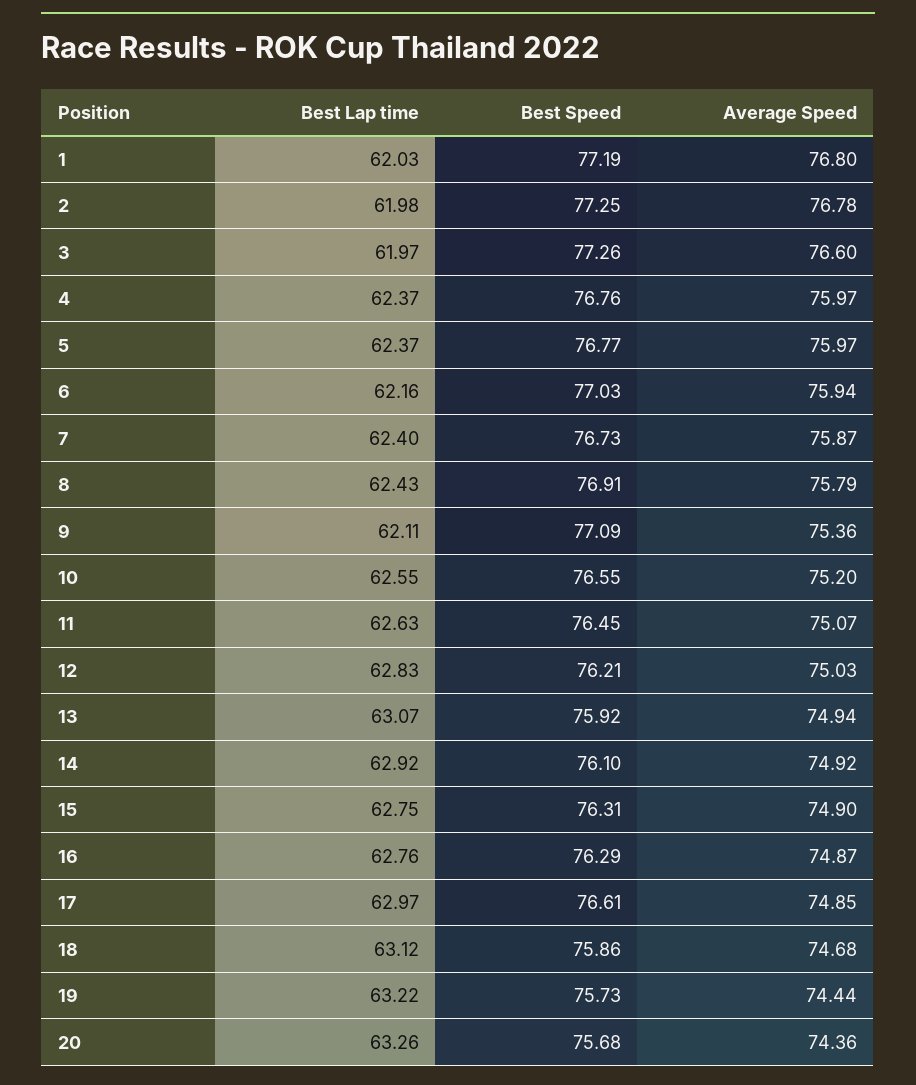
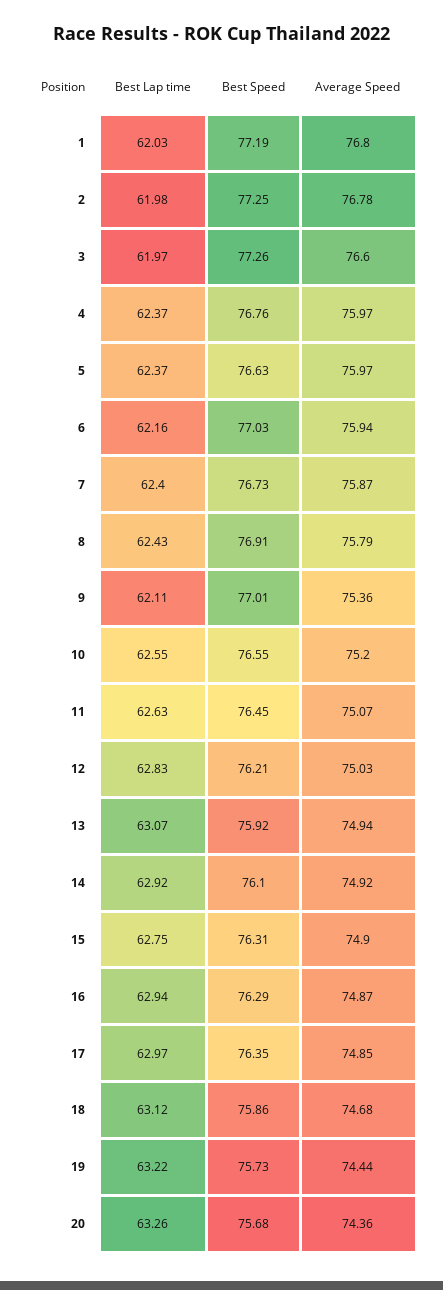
Best Speed, 5: 76.77 -> 76.63
Best Speed, 9: 77.09 -> 77.01
Best Lap time, 16: 62.76 -> 62.94
Best Speed, 17: 76.61 -> 76.35

